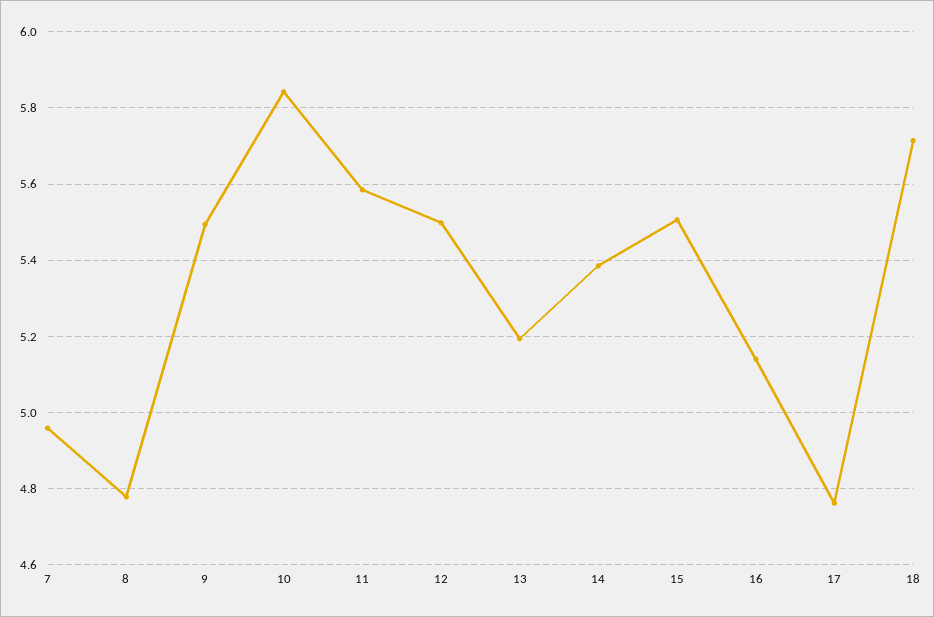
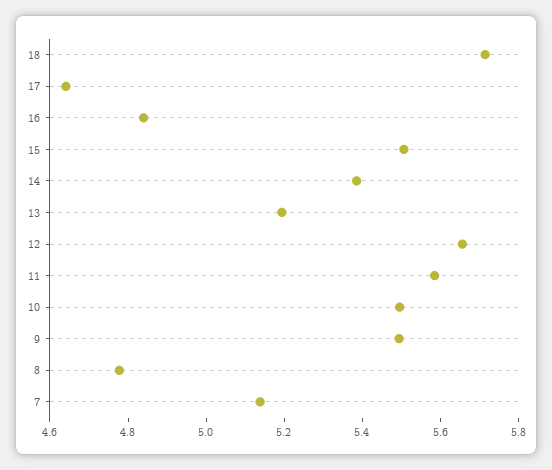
7: 4.96 -> 5.15
10: 5.84 -> 5.5
12: 5.5 -> 5.65
16: 5.14 -> 4.85
17: 4.76 -> 4.65

